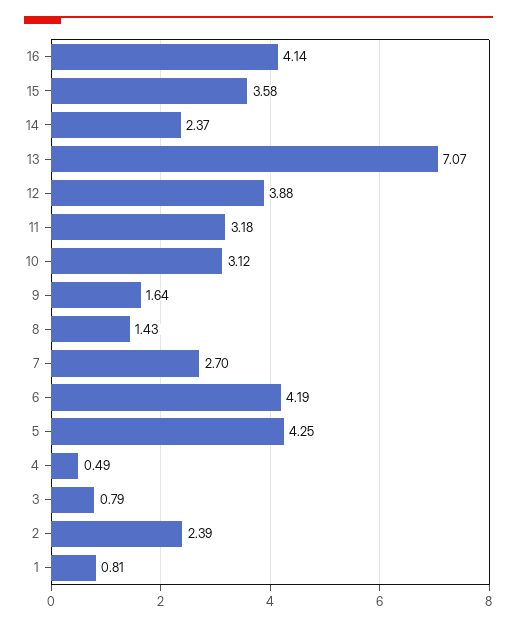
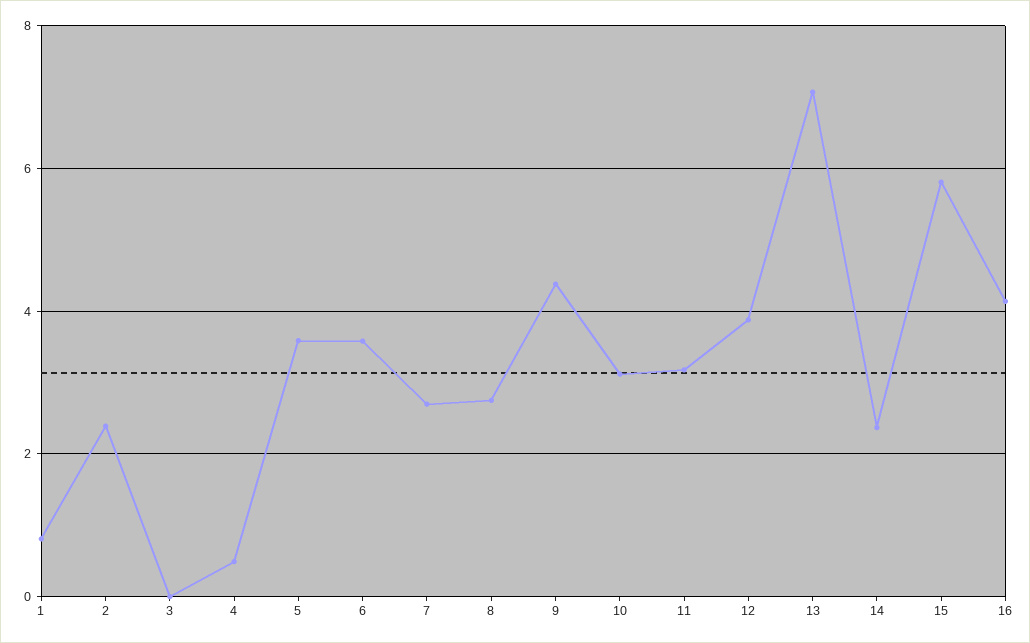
15: 3.58 -> 5.8
9: 1.64 -> 4.4
8: 1.43 -> 2.8
6: 4.19 -> 3.6
5: 4.25 -> 3.6
3: 0.79 -> 0

